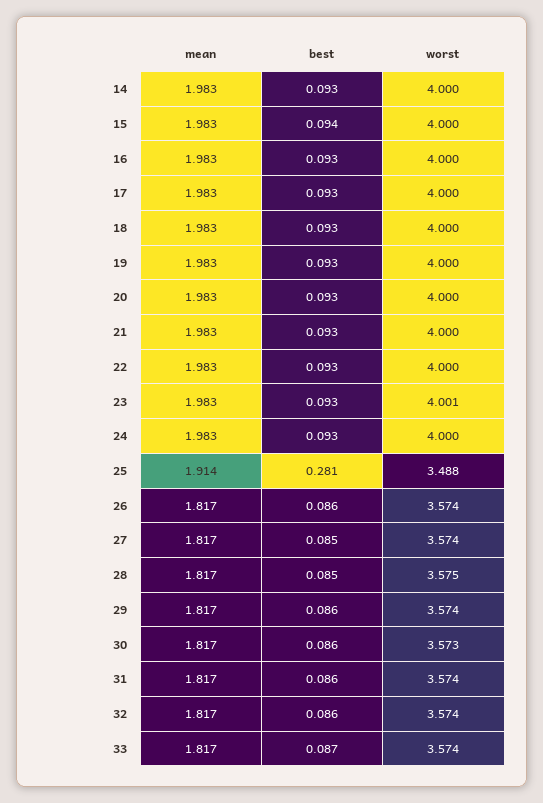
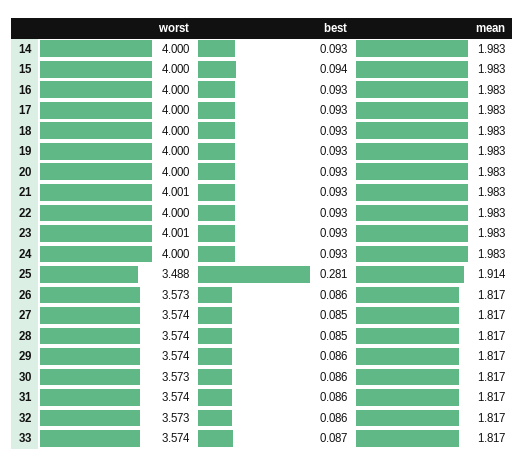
worst, 21: 4 -> 4.001
worst, 26: 3.574 -> 3.573
worst, 28: 3.575 -> 3.574
worst, 32: 3.574 -> 3.573

